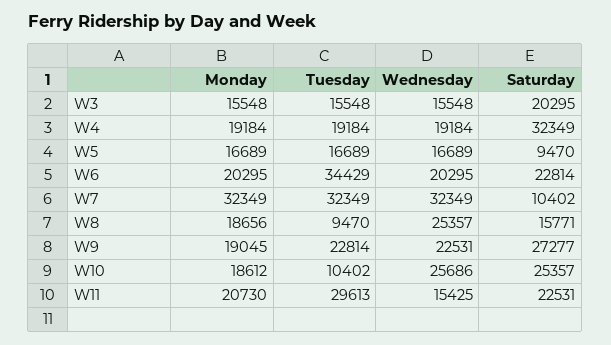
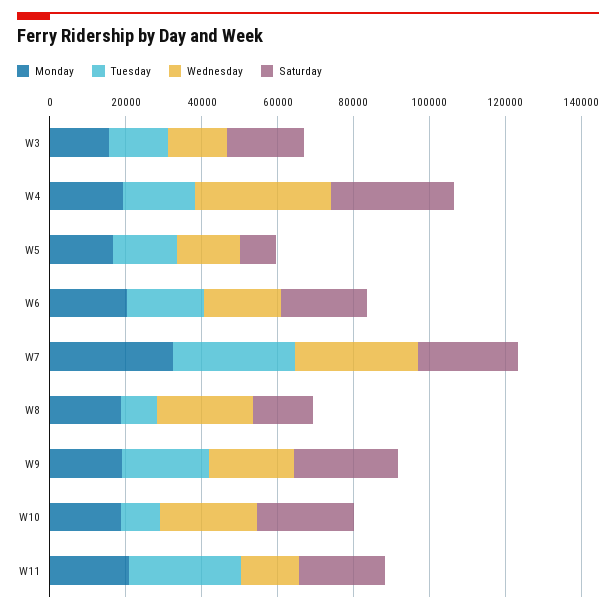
Wednesday, W4: 19184 -> 35000
Tuesday, W6: 34429 -> 20000
Saturday, W7: 10402 -> 25000

